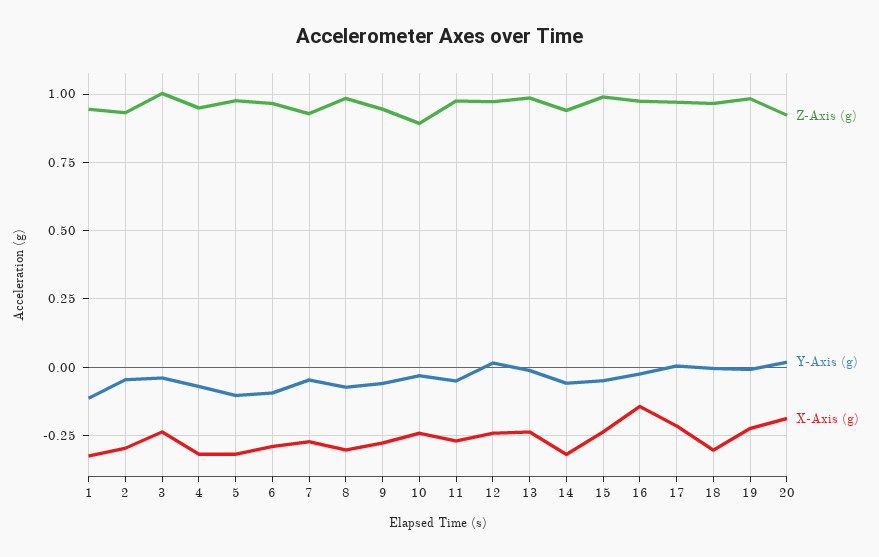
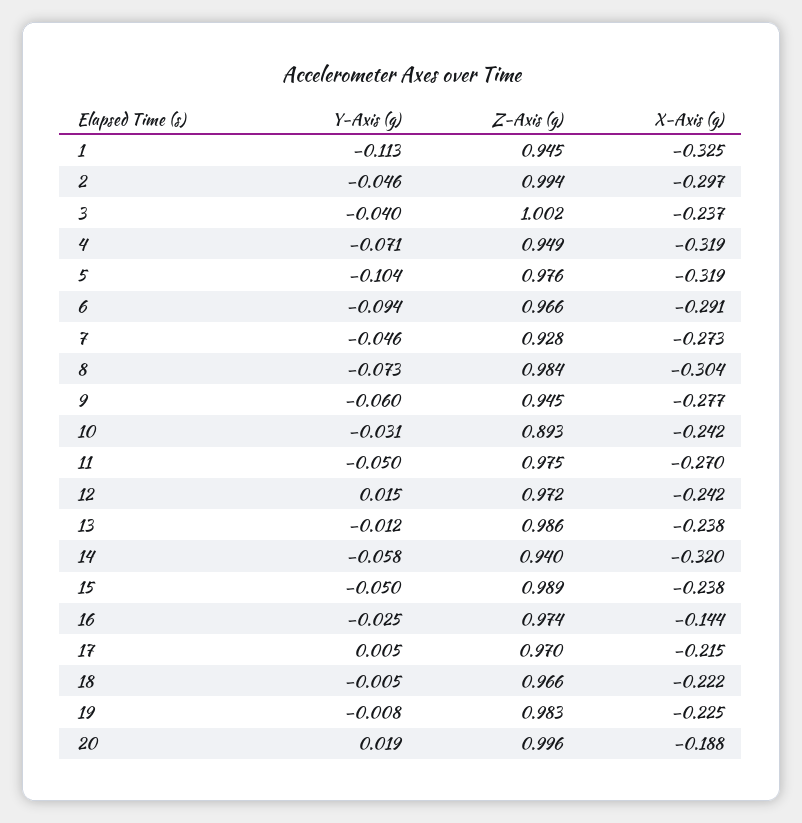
Z-Axis (g), 2: 0.925 -> 0.994
X-Axis (g), 18: -0.3 -> -0.222
Z-Axis (g), 20: 0.925 -> 0.996

